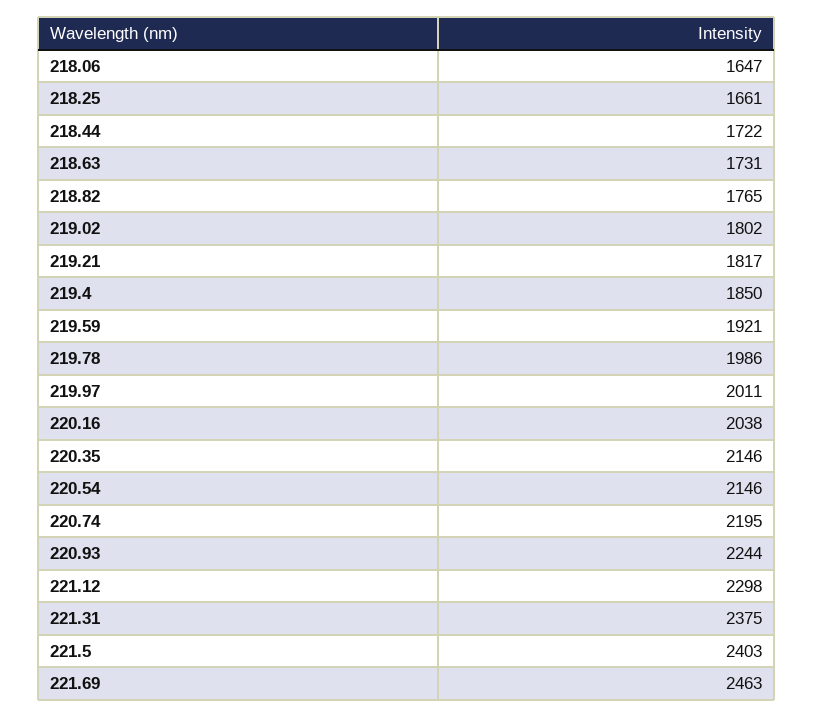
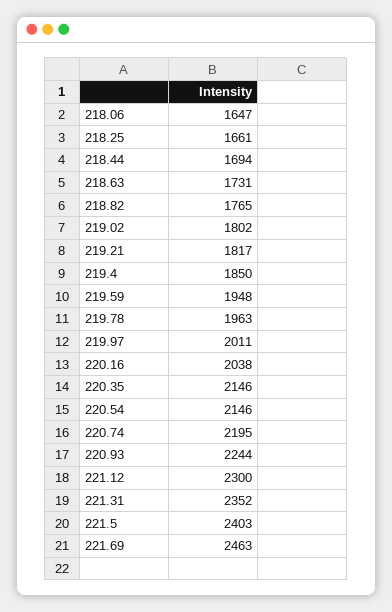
218.44: 1722 -> 1694
219.59: 1921 -> 1948
219.78: 1986 -> 1963
221.12: 2298 -> 2300
221.31: 2375 -> 2352

